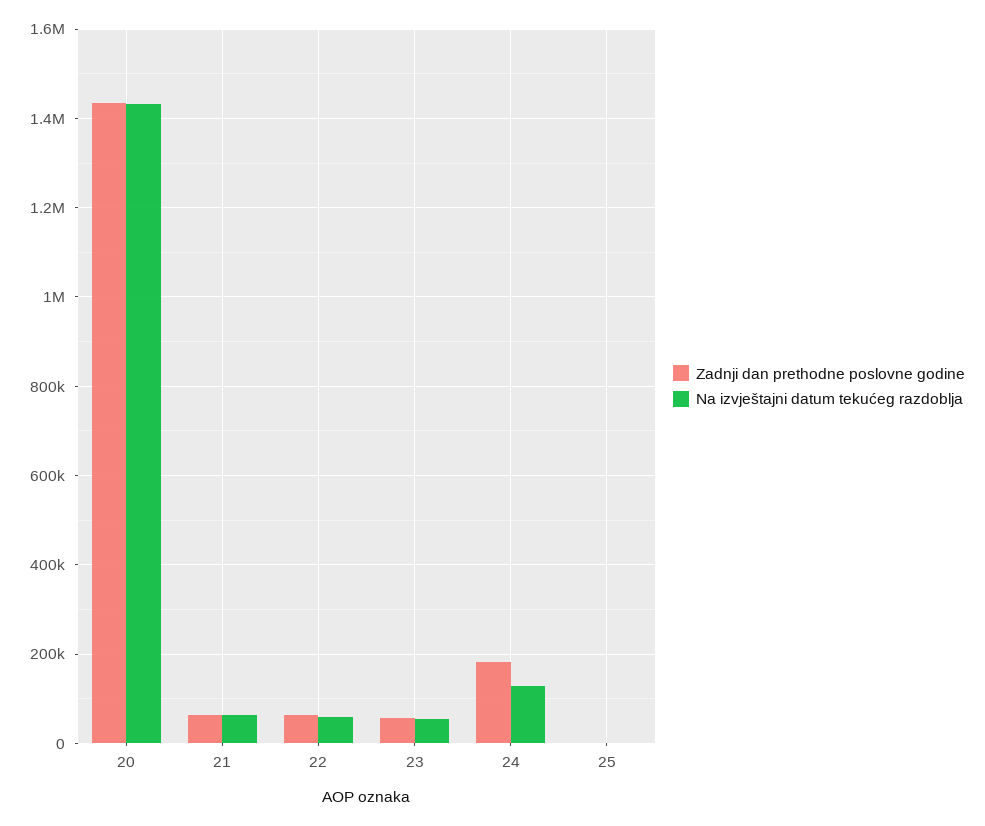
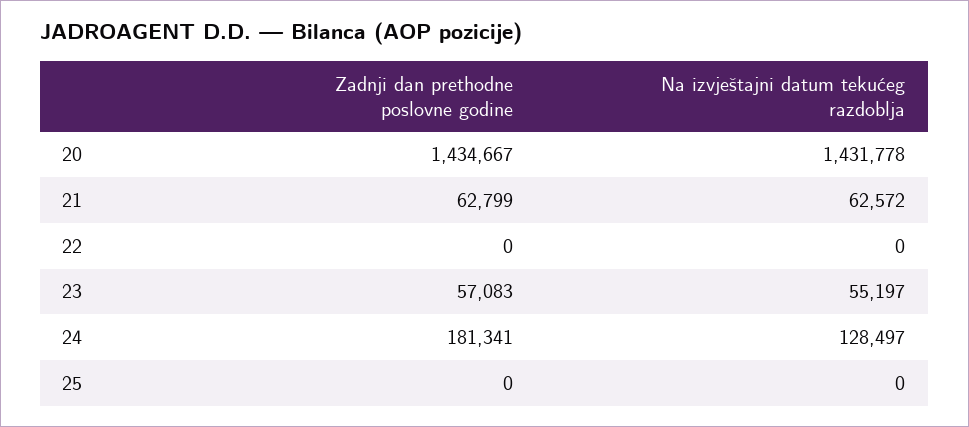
Zadnji dan prethodne poslovne godine, 22: 60000 -> 0
Na izvještajni datum tekućeg razdoblja, 22: 60000 -> 0

